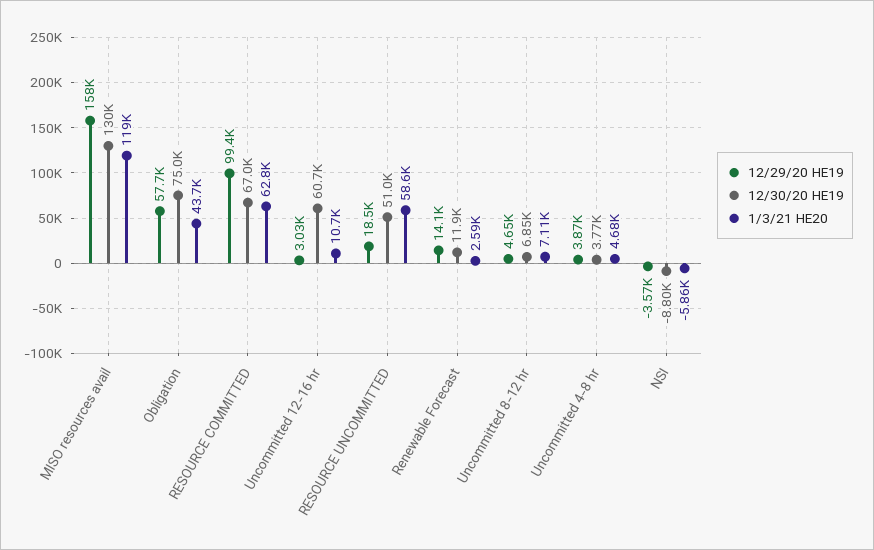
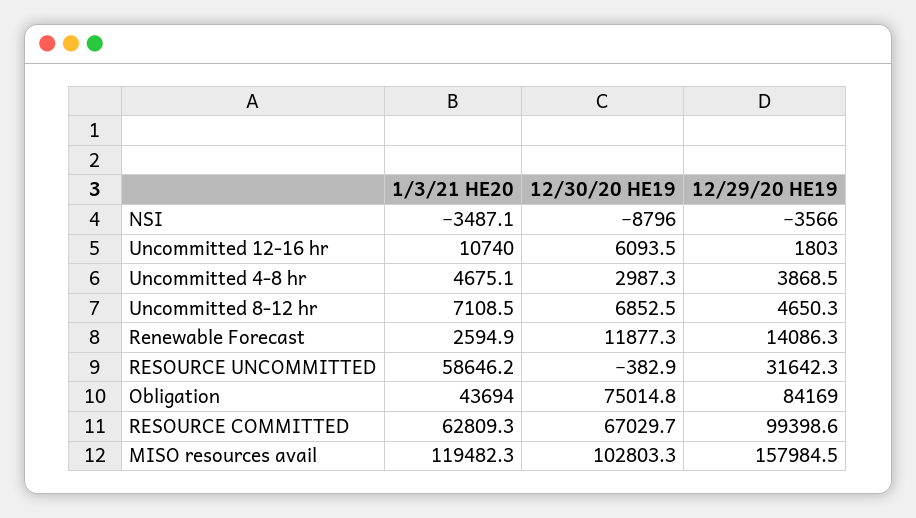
12/30/20 HE19, MISO resources avail: 130000 -> 102803.3
12/29/20 HE19, Obligation: 57700 -> 84169
12/29/20 HE19, Uncommitted 12-16 hr: 3030 -> 1803
12/30/20 HE19, Uncommitted 12-16 hr: 60700 -> 6093.5
12/29/20 HE19, RESOURCE UNCOMMITTED: 18500 -> 31642.3
12/30/20 HE19, RESOURCE UNCOMMITTED: 51000 -> -382.9
12/30/20 HE19, Uncommitted 4-8 hr: 3770 -> 2987.3
1/3/21 HE20, NSI: -5860 -> -3487.1

